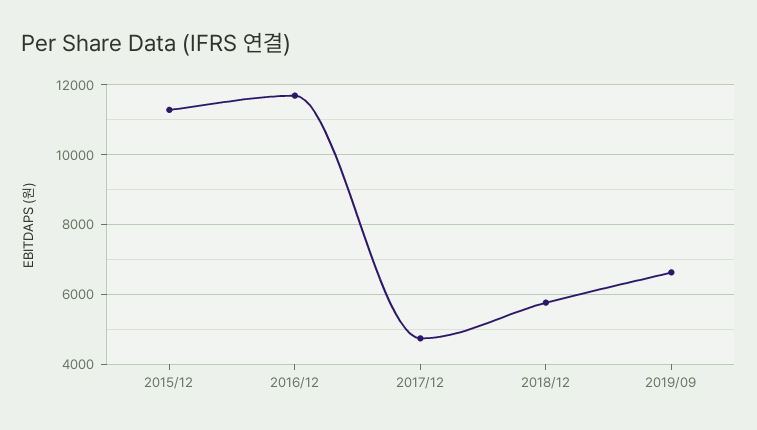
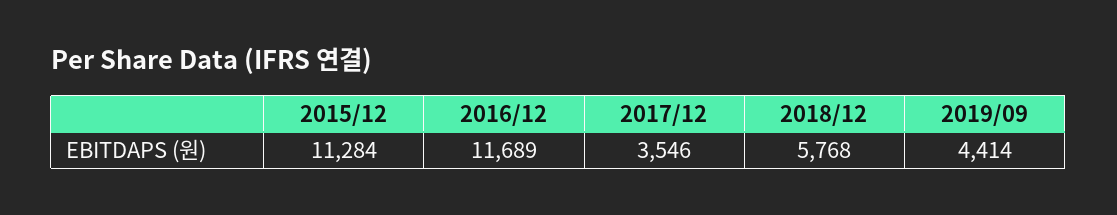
2017/12: 4800 -> 3546
2019/09: 6600 -> 4414

